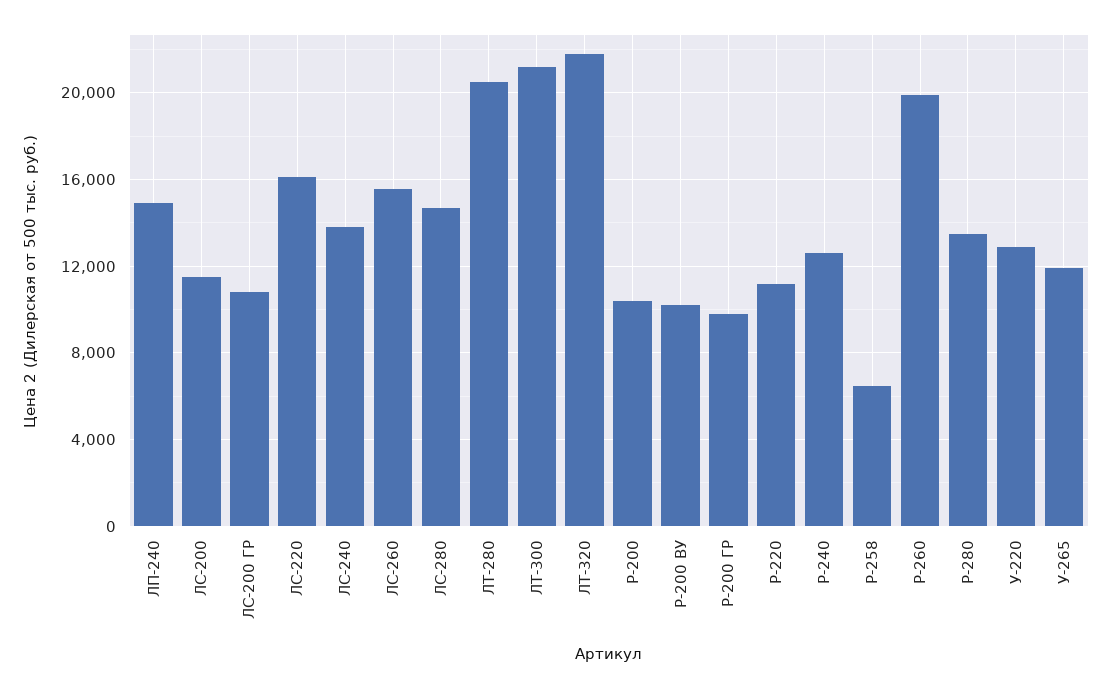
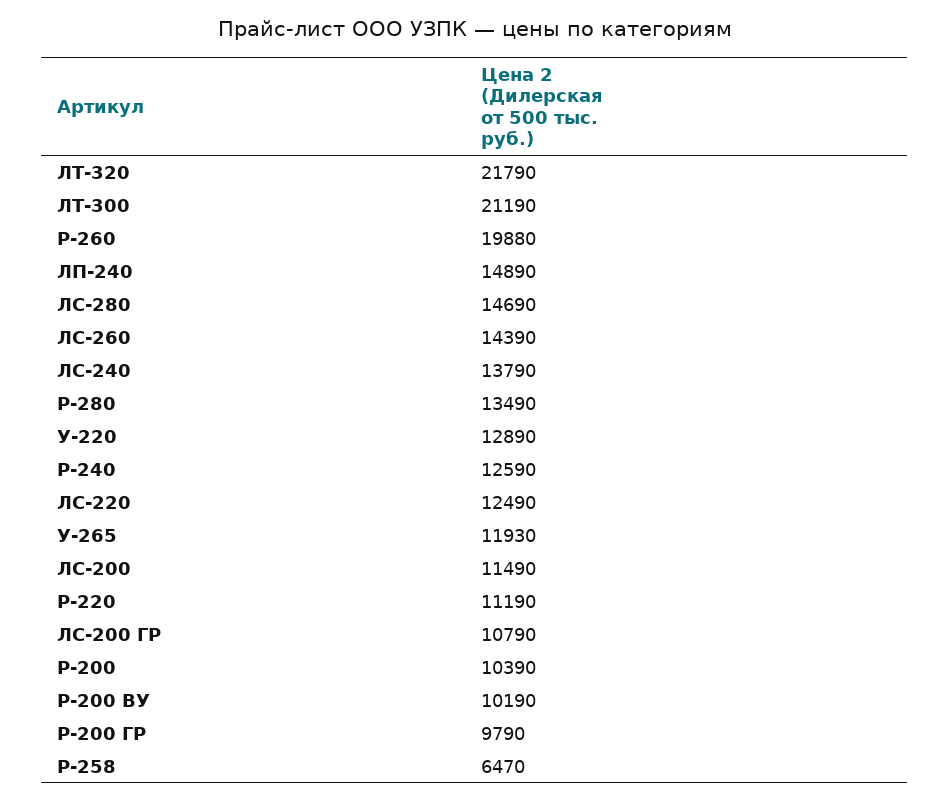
ЛС-220: 16000 -> 12490
ЛС-260: 15500 -> 14390
ЛТ-280: 20500 -> none

